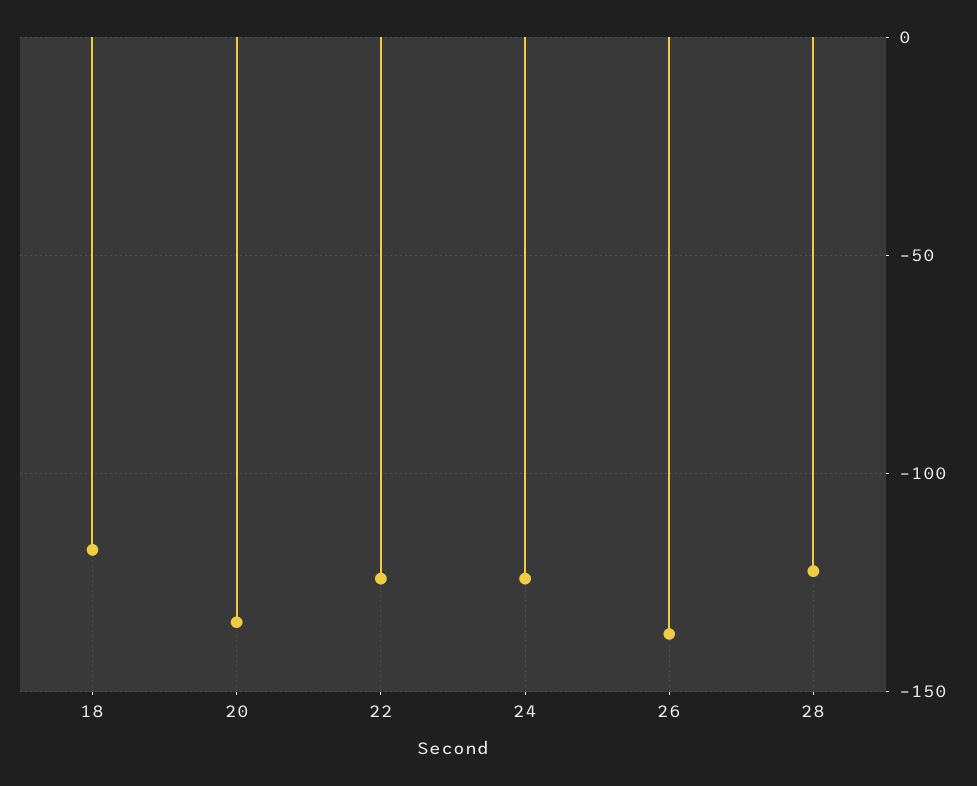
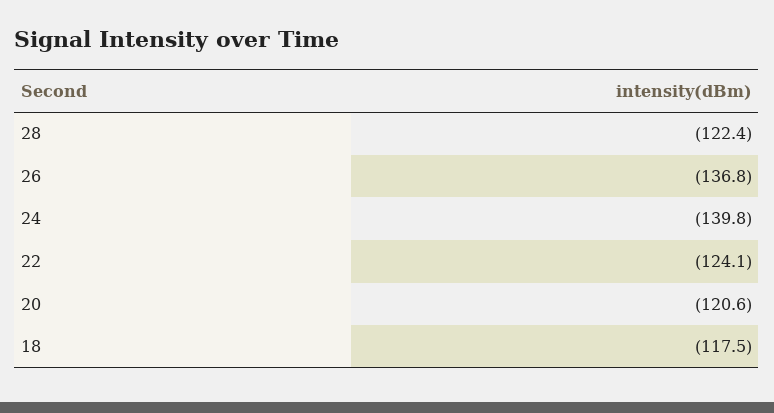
20: -135 -> -120.6
24: -125 -> -139.8

